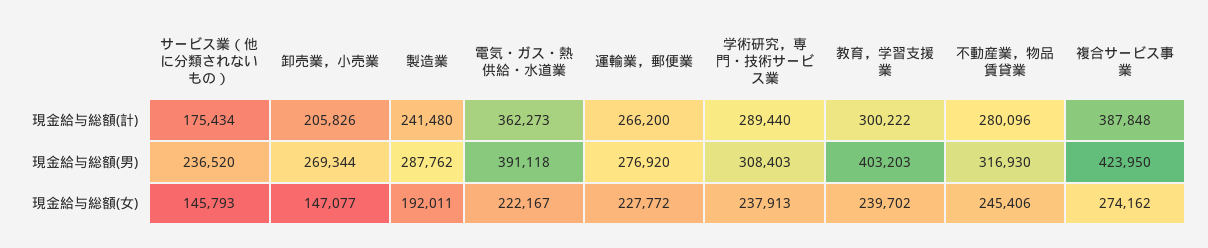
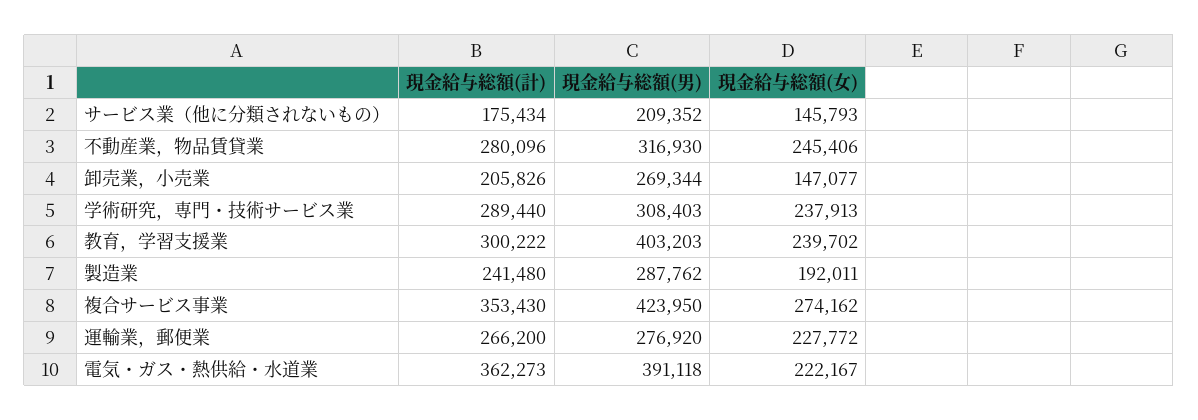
複合サービス事業, 現金給与総額(計): 387848 -> 353430
サービス業（他に分類されないもの）, 現金給与総額(男): 236520 -> 209352

